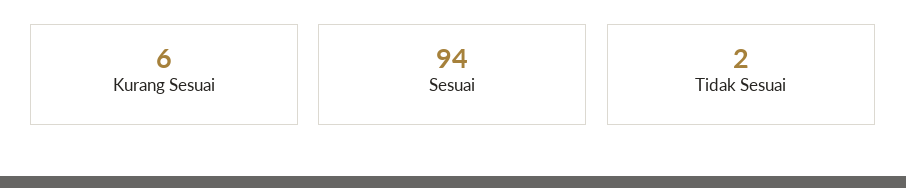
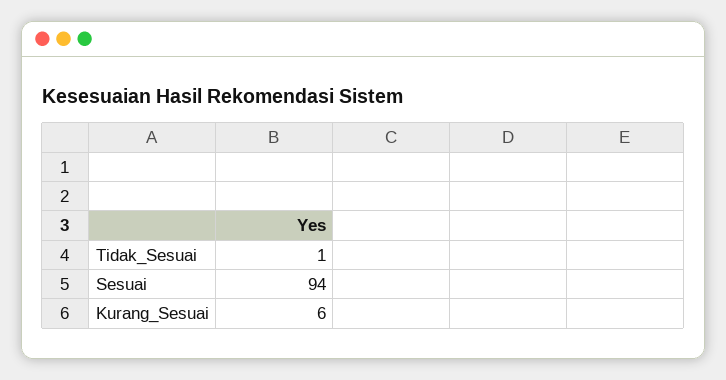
Tidak Sesuai: 2 -> 1

